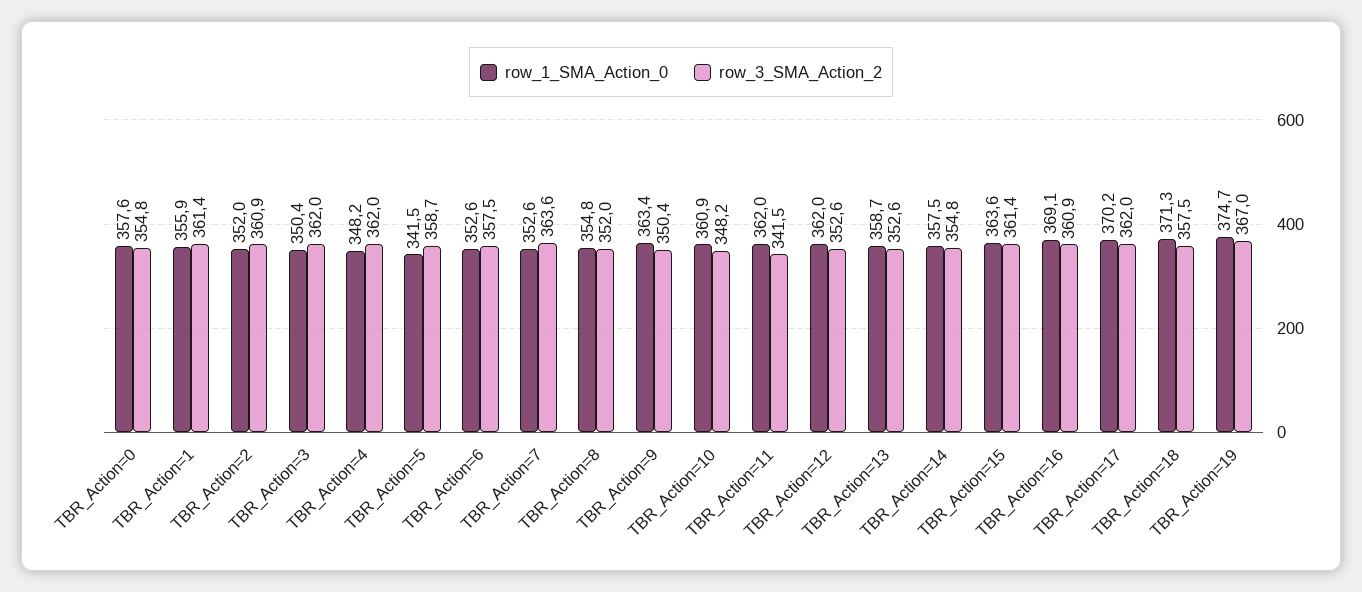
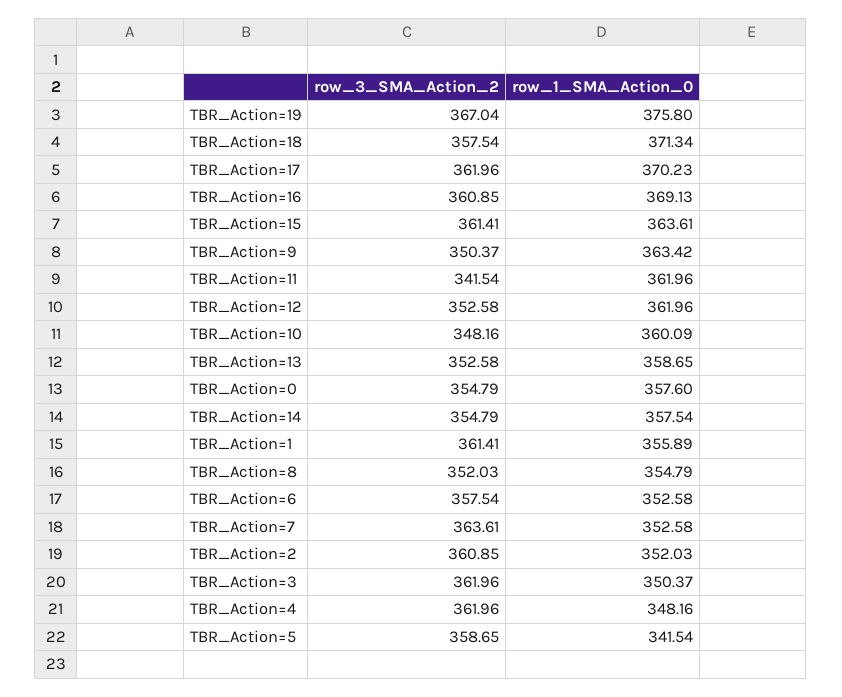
row_1_SMA_Action_0, TBR_Action=10: 360.9 -> 360.09
row_1_SMA_Action_0, TBR_Action=19: 374.7 -> 375.8

